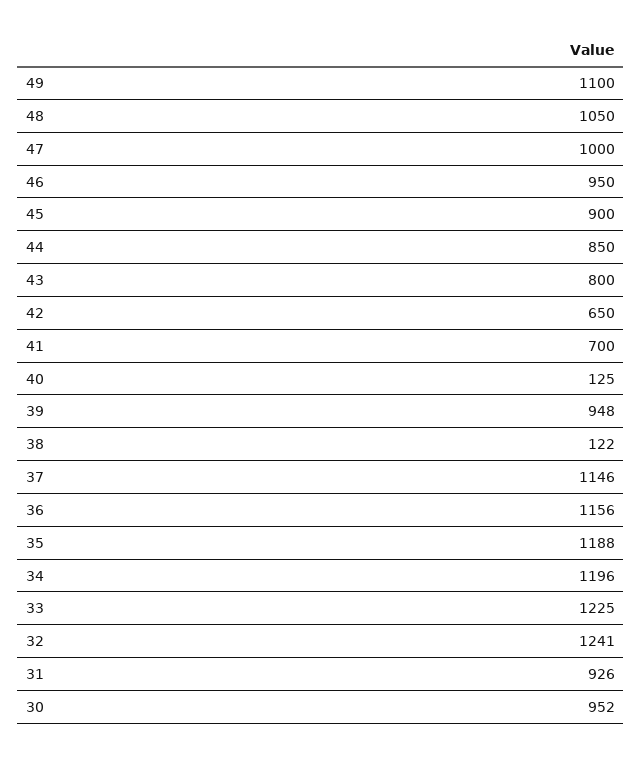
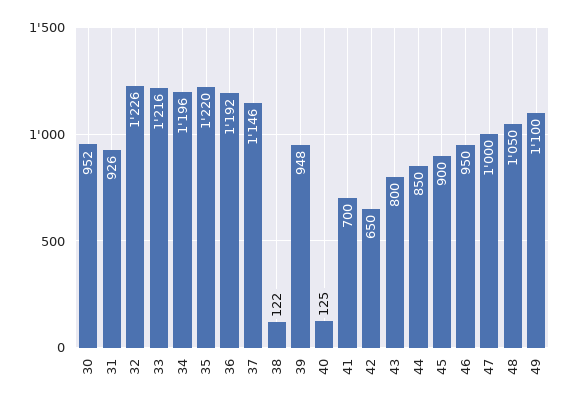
36: 1156 -> 1192
35: 1188 -> 1220
33: 1225 -> 1216
32: 1241 -> 1226

